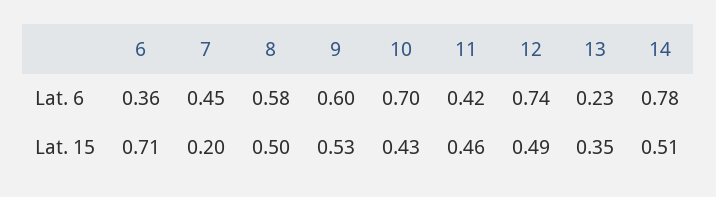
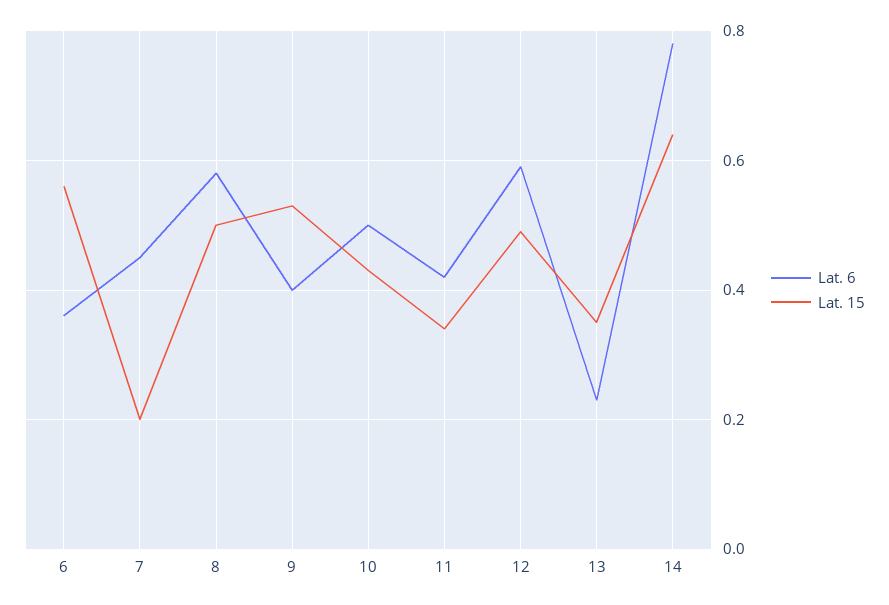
Lat. 6, 9: 0.6 -> 0.4
Lat. 6, 10: 0.7 -> 0.5
Lat. 6, 12: 0.74 -> 0.6
Lat. 15, 6: 0.71 -> 0.55
Lat. 15, 11: 0.46 -> 0.35
Lat. 15, 14: 0.51 -> 0.65

